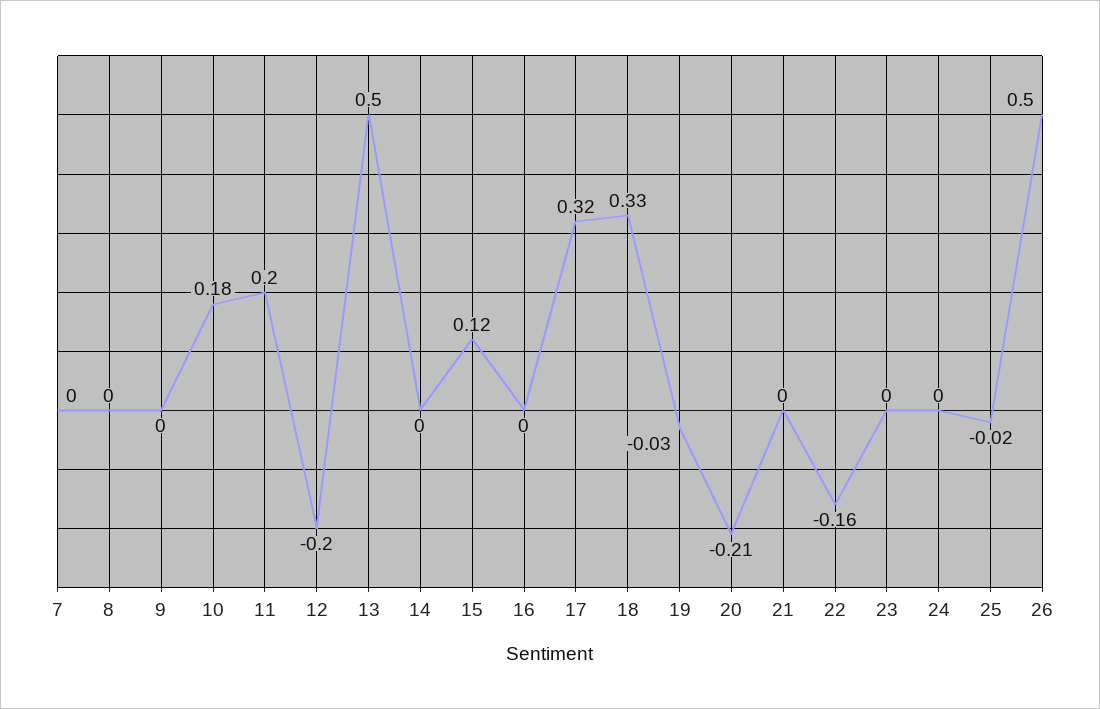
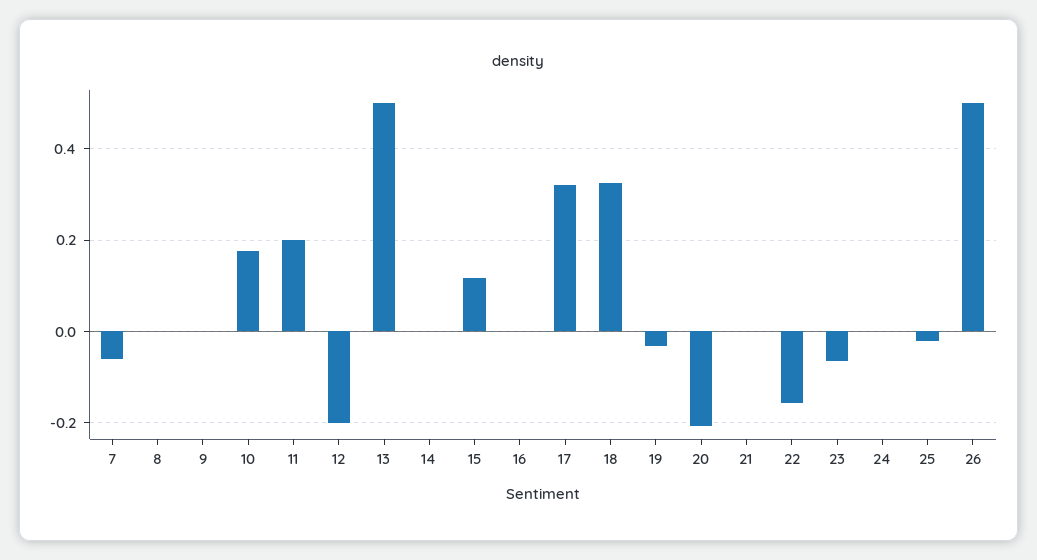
7: 0 -> -0.06
23: 0 -> -0.06

